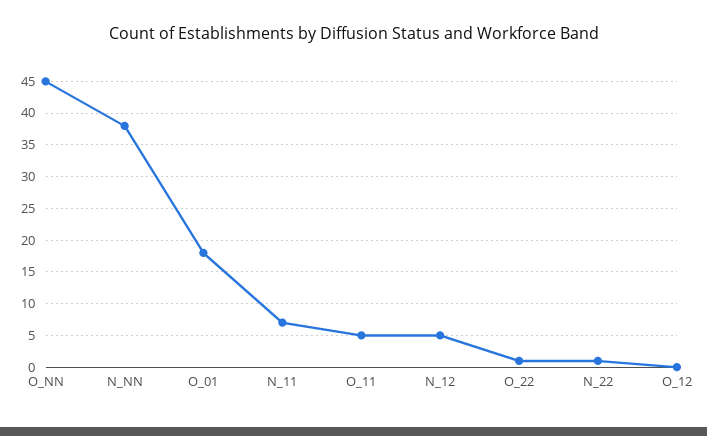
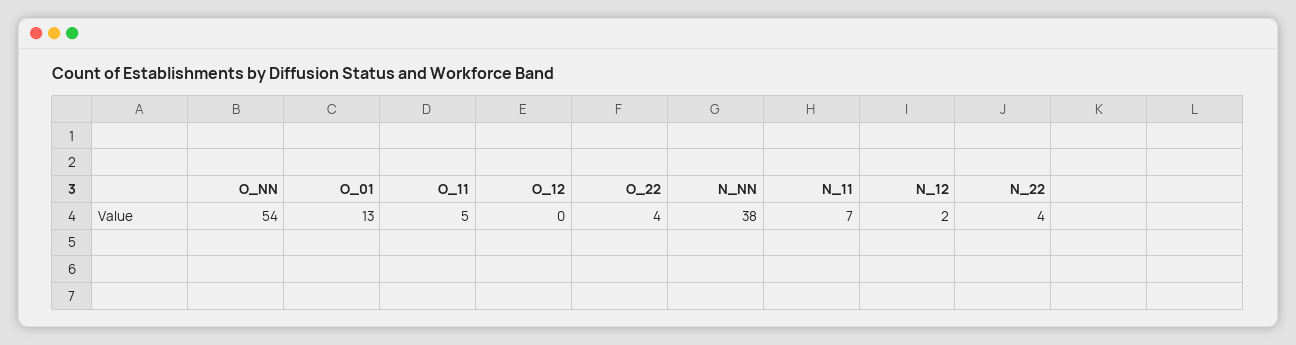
O_NN: 45 -> 54
O_01: 18 -> 13
N_12: 5 -> 2
O_22: 1 -> 4
N_22: 1 -> 4

